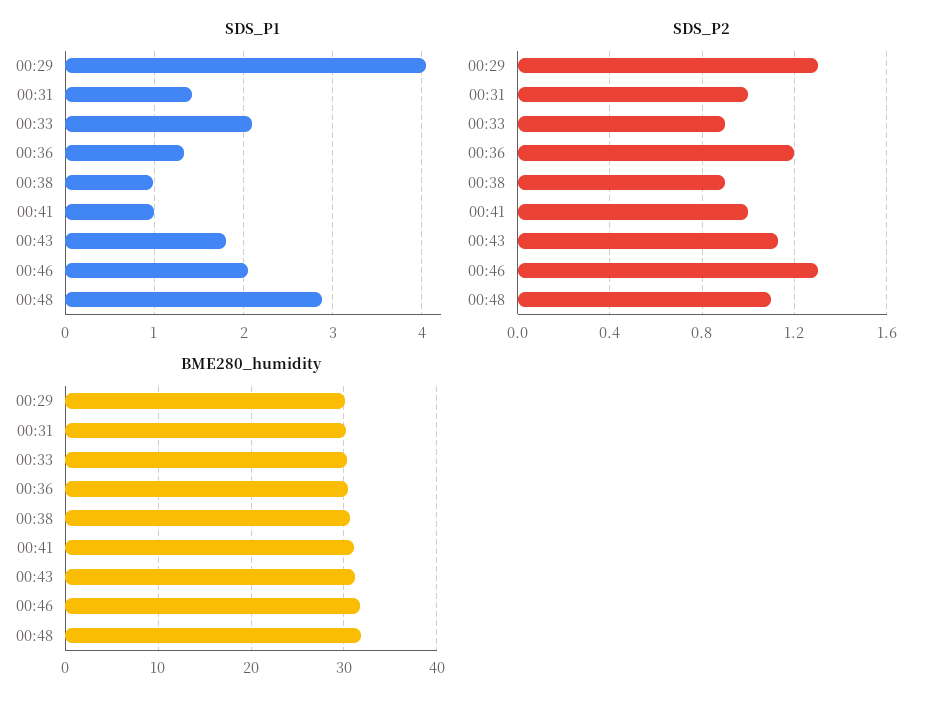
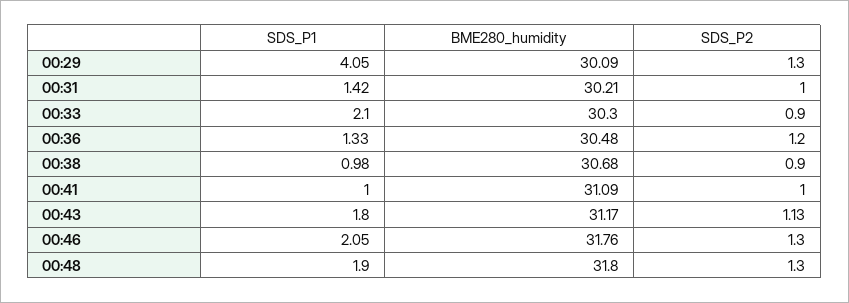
SDS_P1, 00:48: 2.9 -> 1.9
SDS_P2, 00:48: 1.1 -> 1.3

